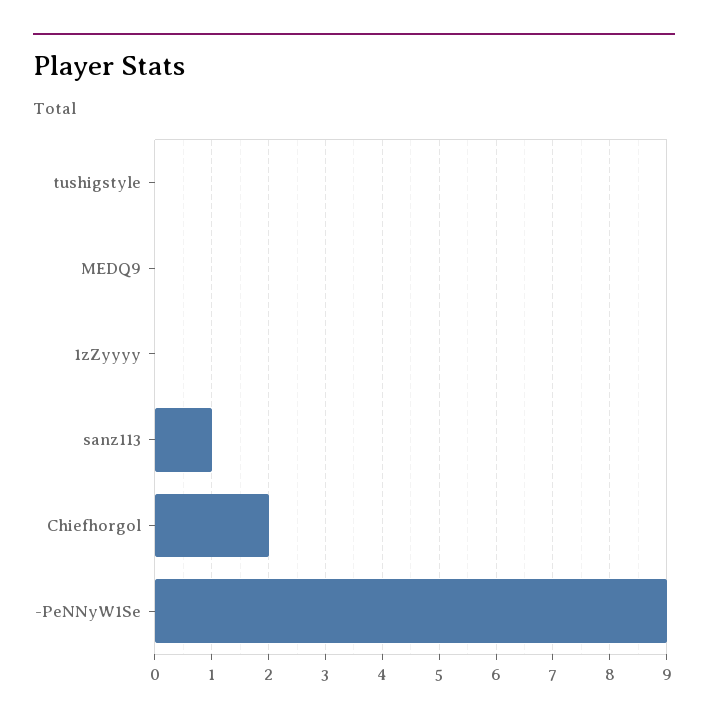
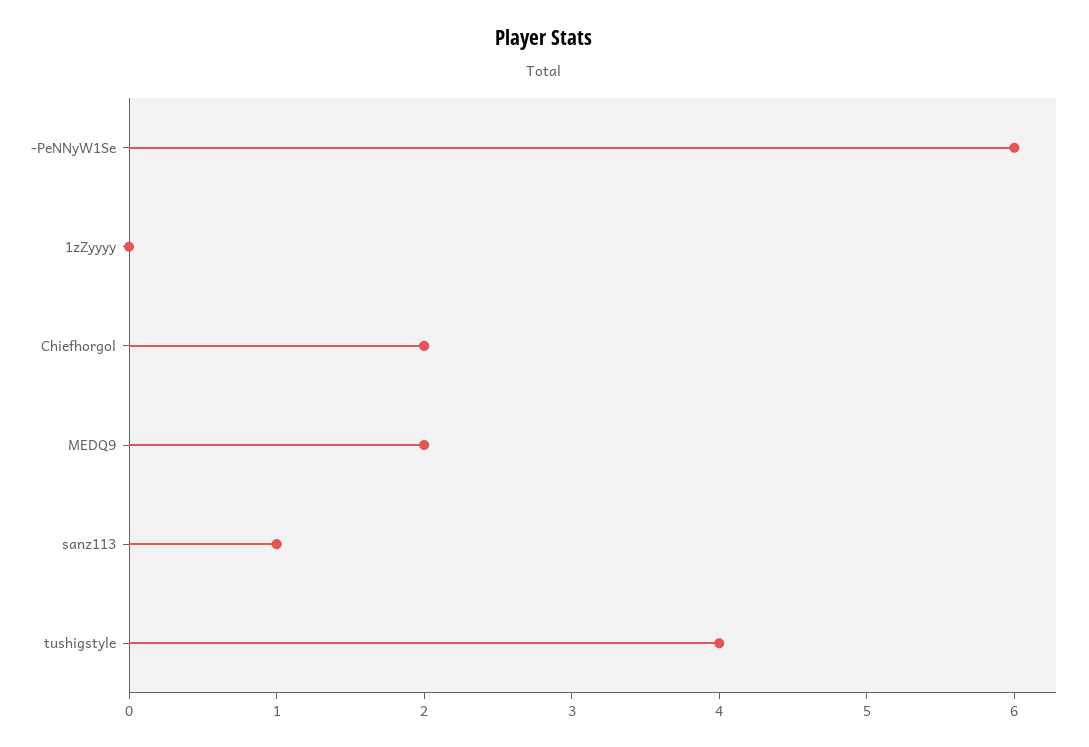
tushigstyle: 0 -> 4
MEDQ9: 0 -> 2
-PeNNyW1Se: 9 -> 6

